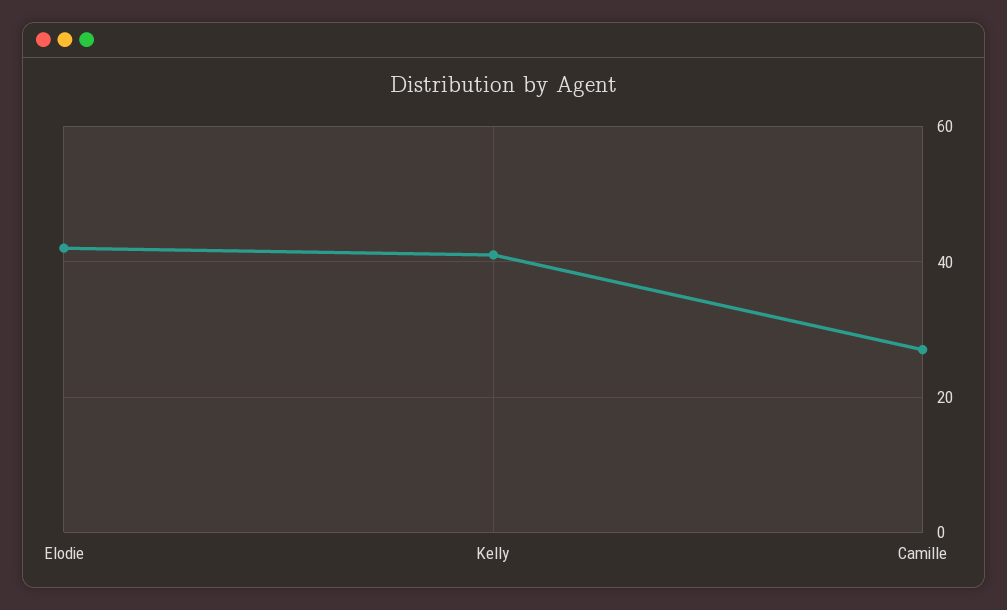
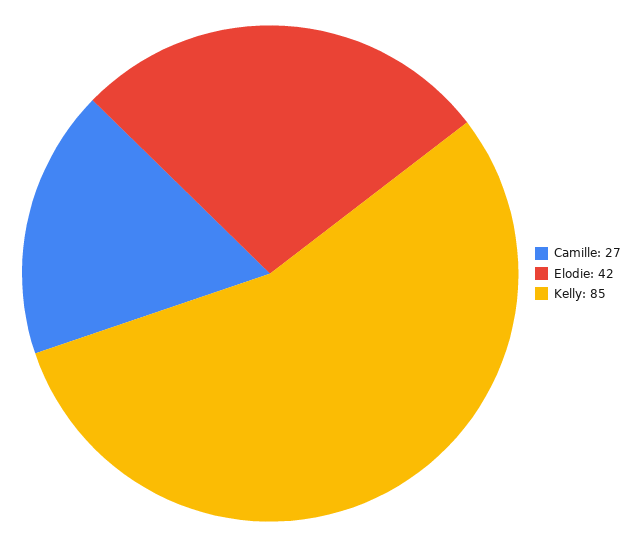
Kelly: 40 -> 85

